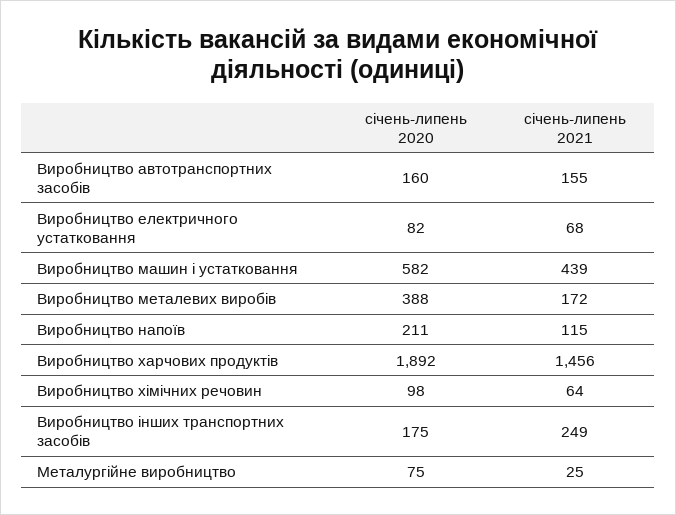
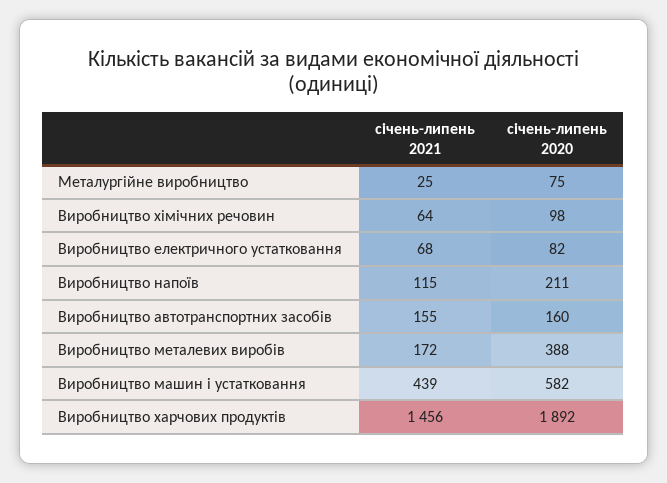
січень-липень 2020, Виробництво інших транспортних засобів: 175 -> none
січень-липень 2021, Виробництво інших транспортних засобів: 249 -> none

